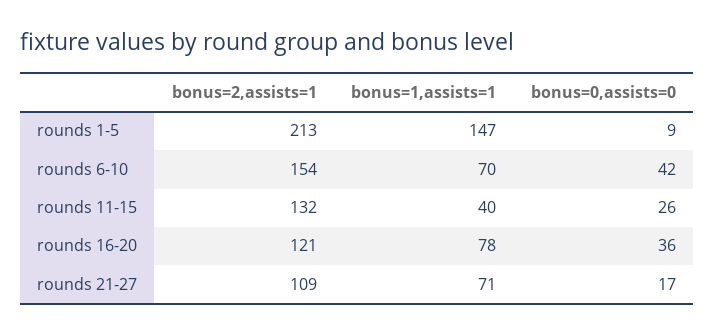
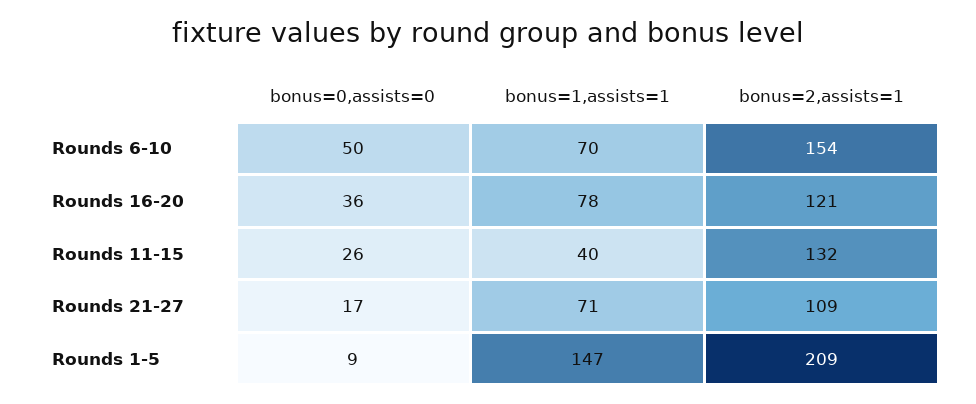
bonus=2,assists=1, rounds 1-5: 213 -> 209
bonus=0,assists=0, rounds 6-10: 42 -> 50

